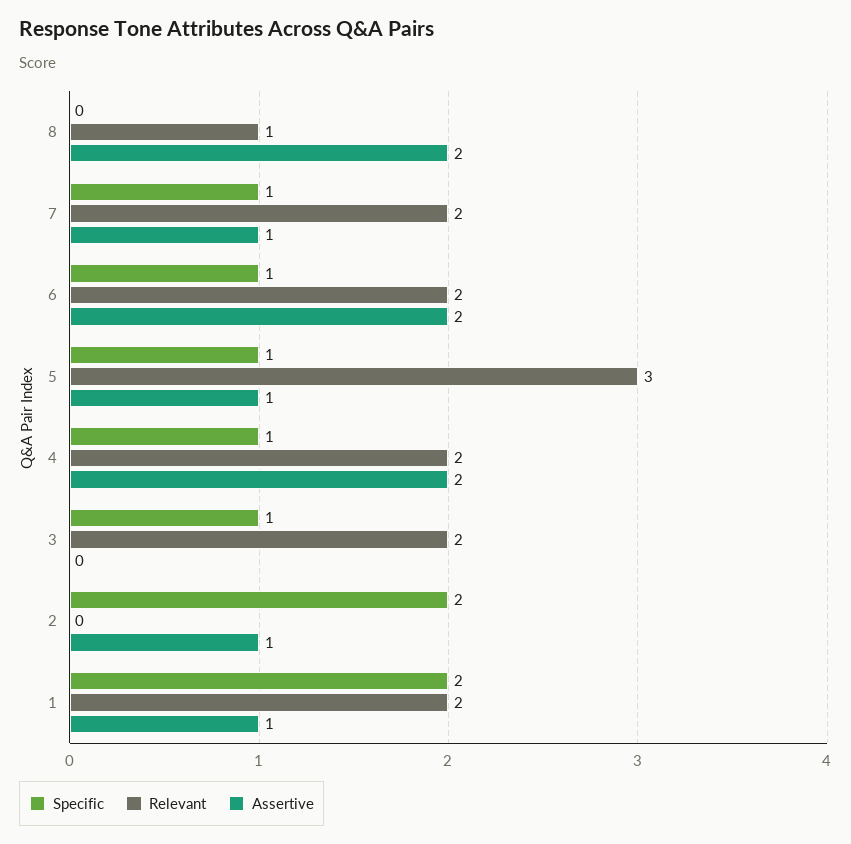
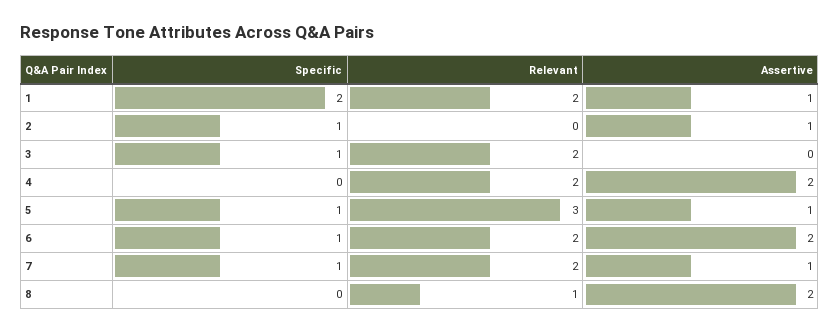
Specific, 4: 1 -> 0
Specific, 2: 2 -> 1

